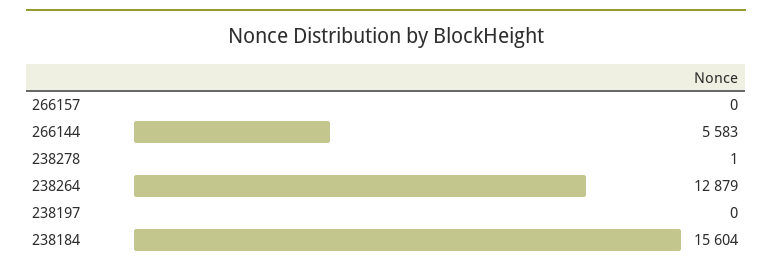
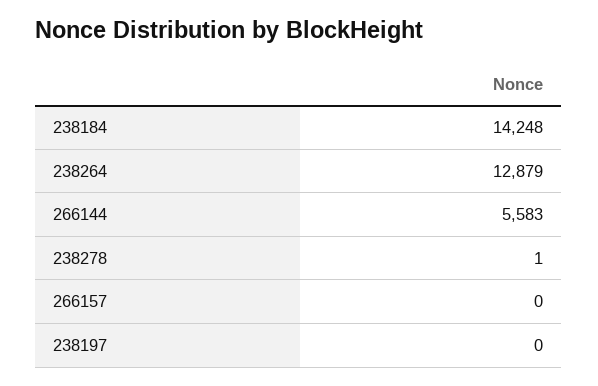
238184: 15604 -> 14248

